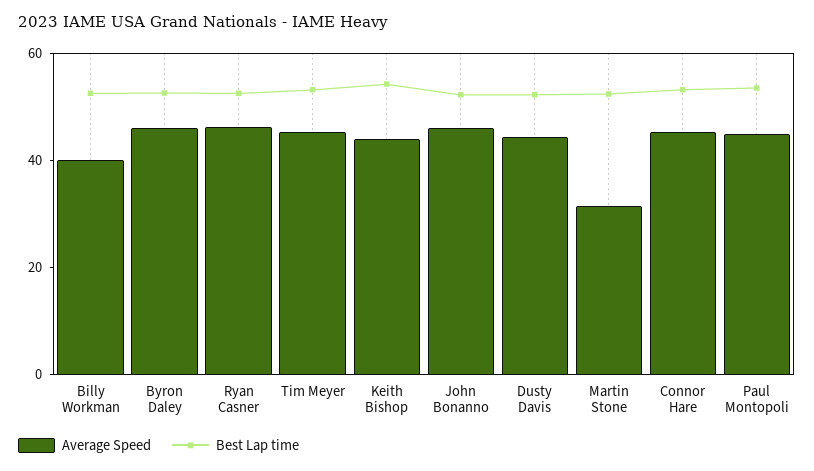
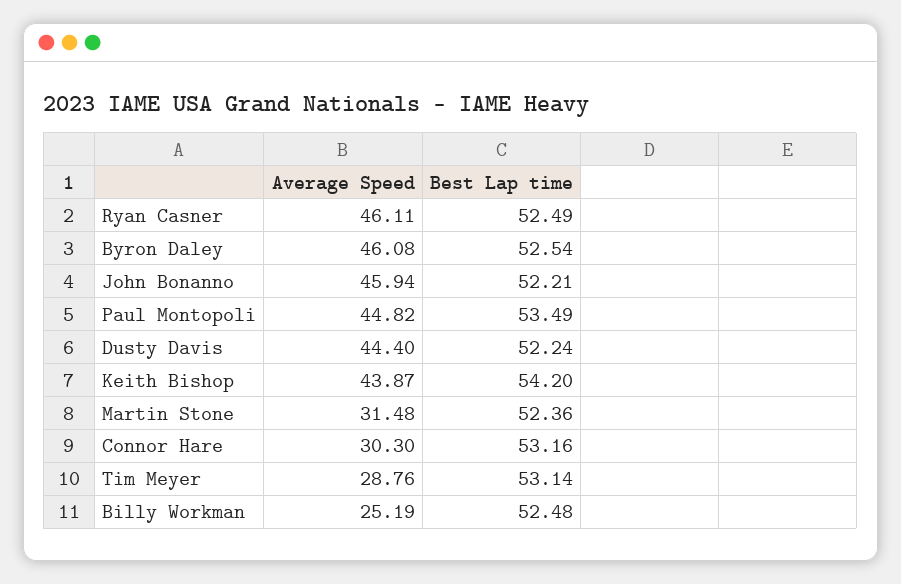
Average Speed, Billy Workman: 40 -> 25.19
Average Speed, Tim Meyer: 45 -> 28.76
Average Speed, Connor Hare: 45 -> 30.3

